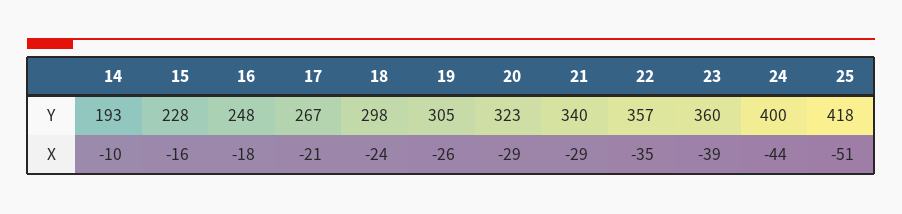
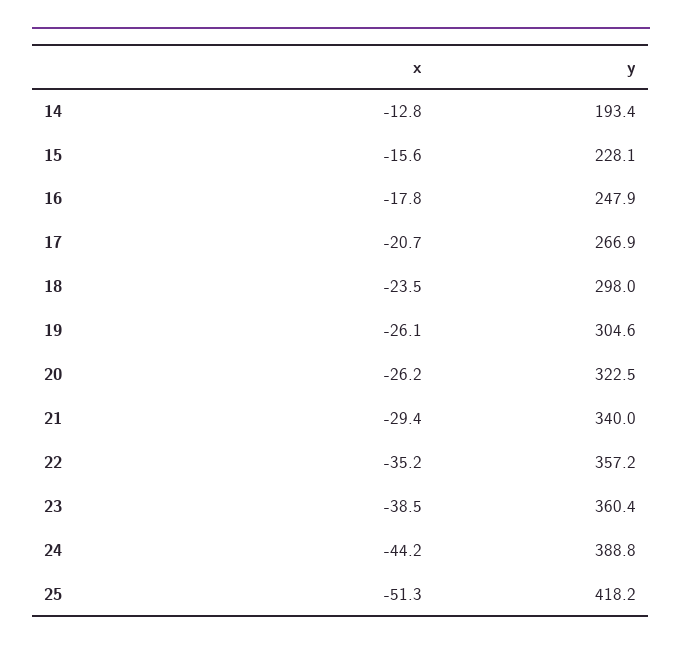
24, Y: 400 -> 388.8
14, X: -10 -> -12.8
20, X: -29 -> -26.2

